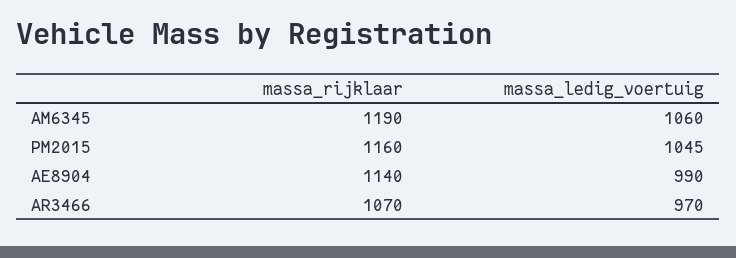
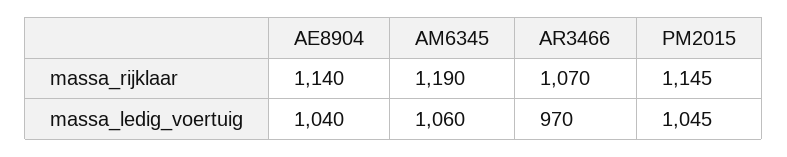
massa_rijklaar, PM2015: 1160 -> 1145
massa_ledig_voertuig, AE8904: 990 -> 1040

